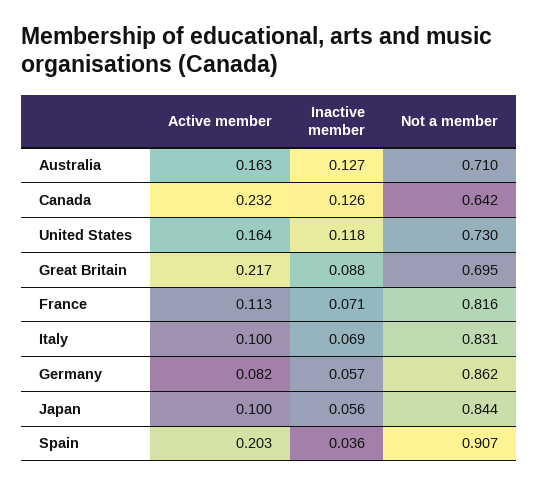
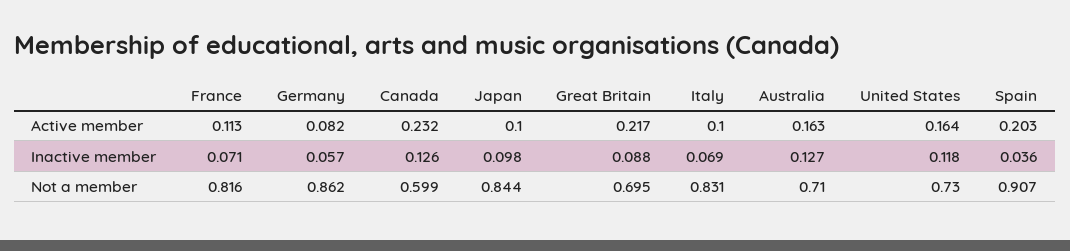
Not a member, Canada: 0.642 -> 0.599
Inactive member, Japan: 0.056 -> 0.098

